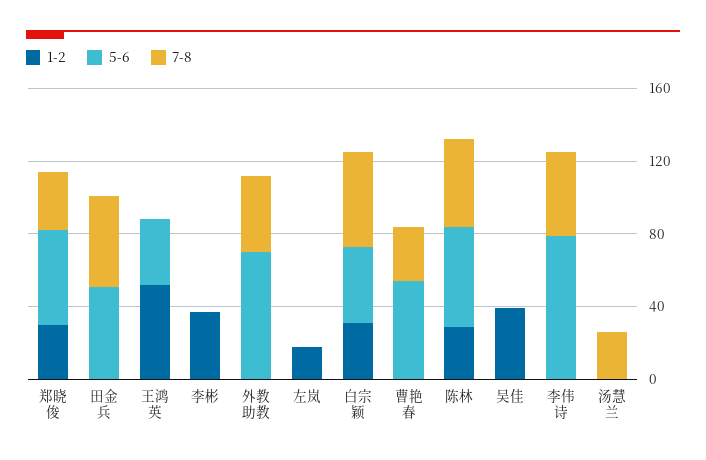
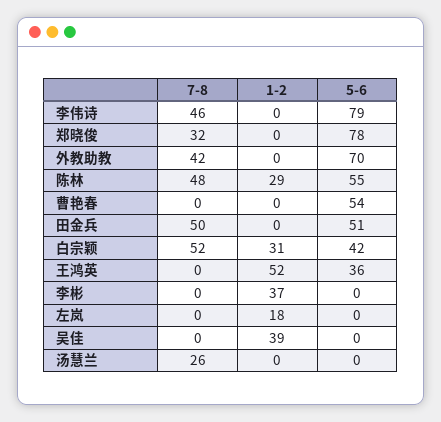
1-2, 郑晓俊: 30 -> 0
5-6, 郑晓俊: 50 -> 78
7-8, 曹艳春: 30 -> 0

